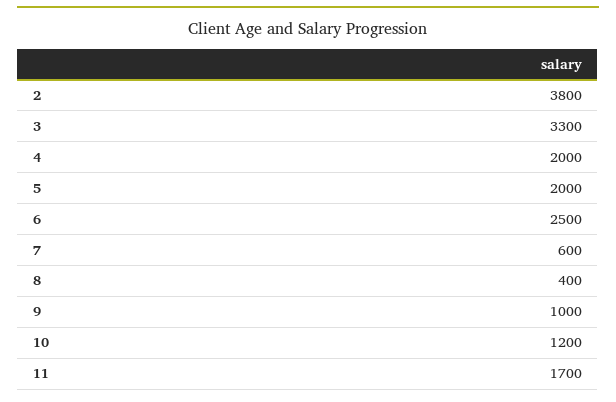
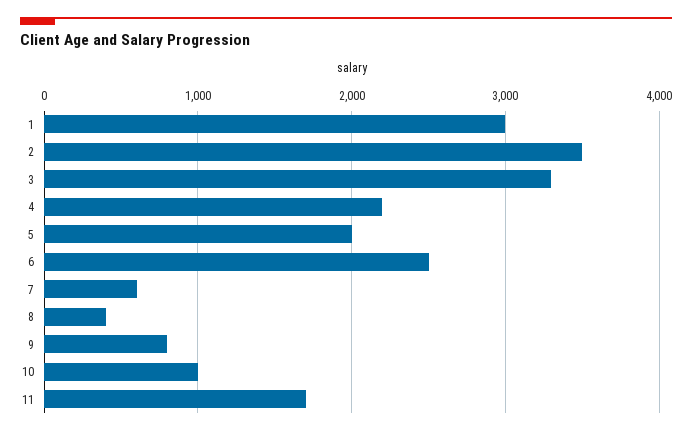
2: 3800 -> 3500
4: 2000 -> 2200
9: 1000 -> 800
10: 1200 -> 1000
1: none -> 3000

